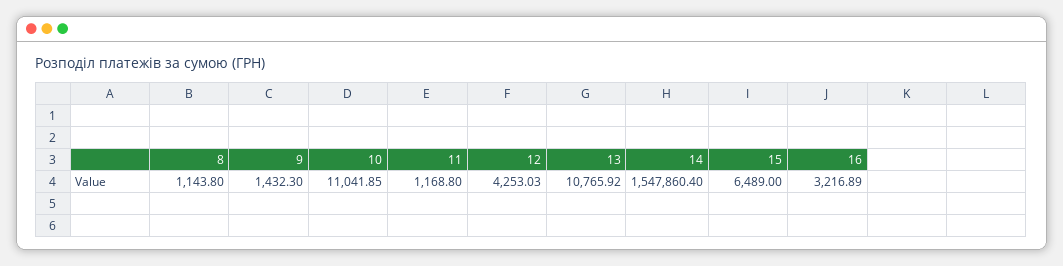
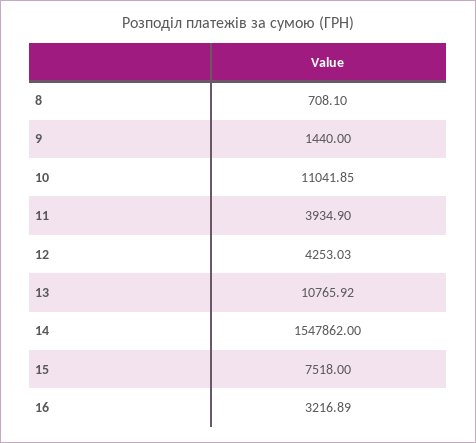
8: 1143.8 -> 708.1
9: 1432.3 -> 1440
11: 1168.8 -> 3934.9
14: 1547860.4 -> 1547862
15: 6489 -> 7518

